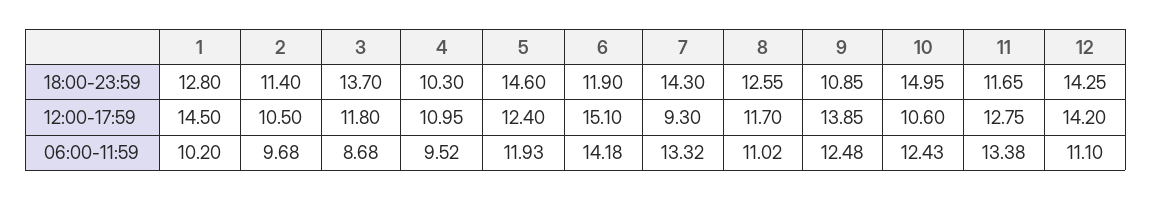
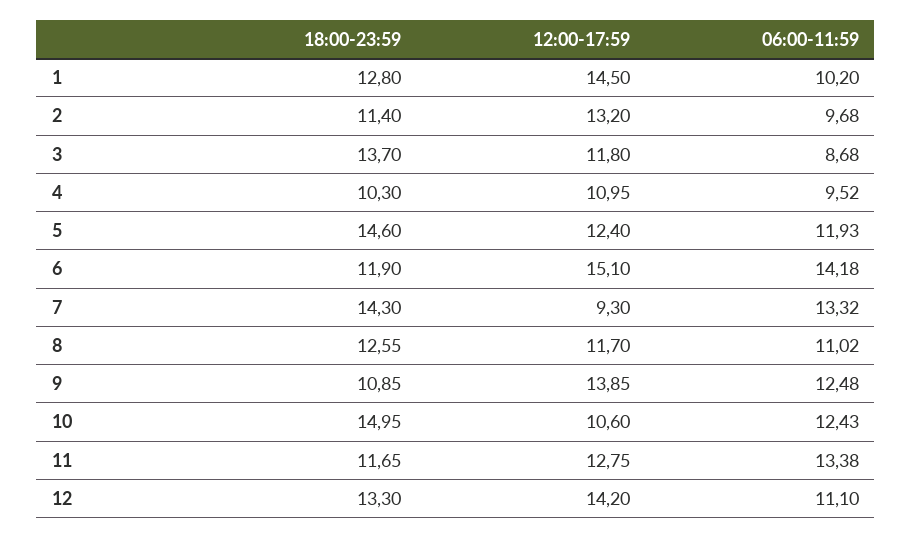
12, 18:00-23:59: 14.25 -> 13.3
2, 12:00-17:59: 10.5 -> 13.2

